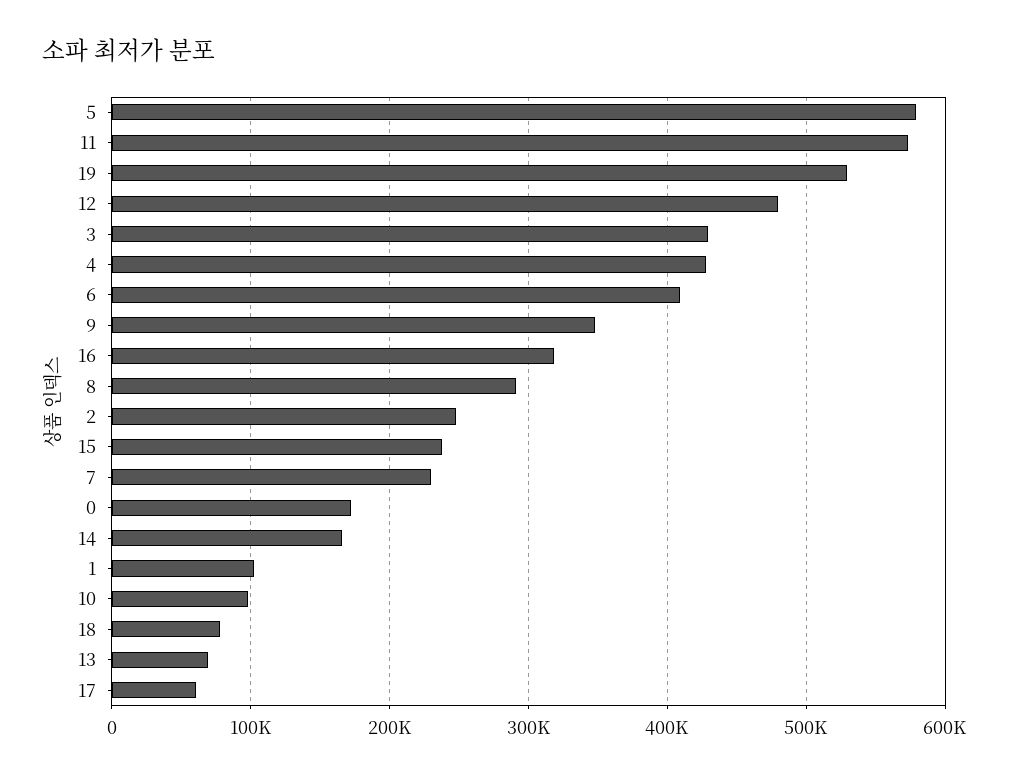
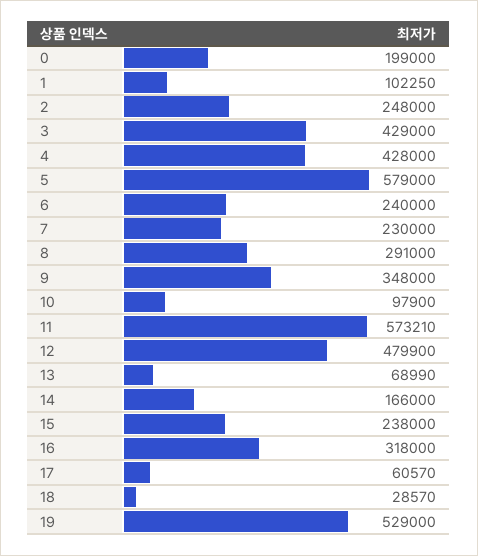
6: 410000 -> 240000
0: 170000 -> 199000
18: 80000 -> 28570

